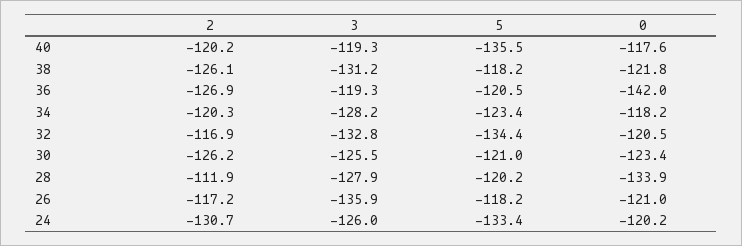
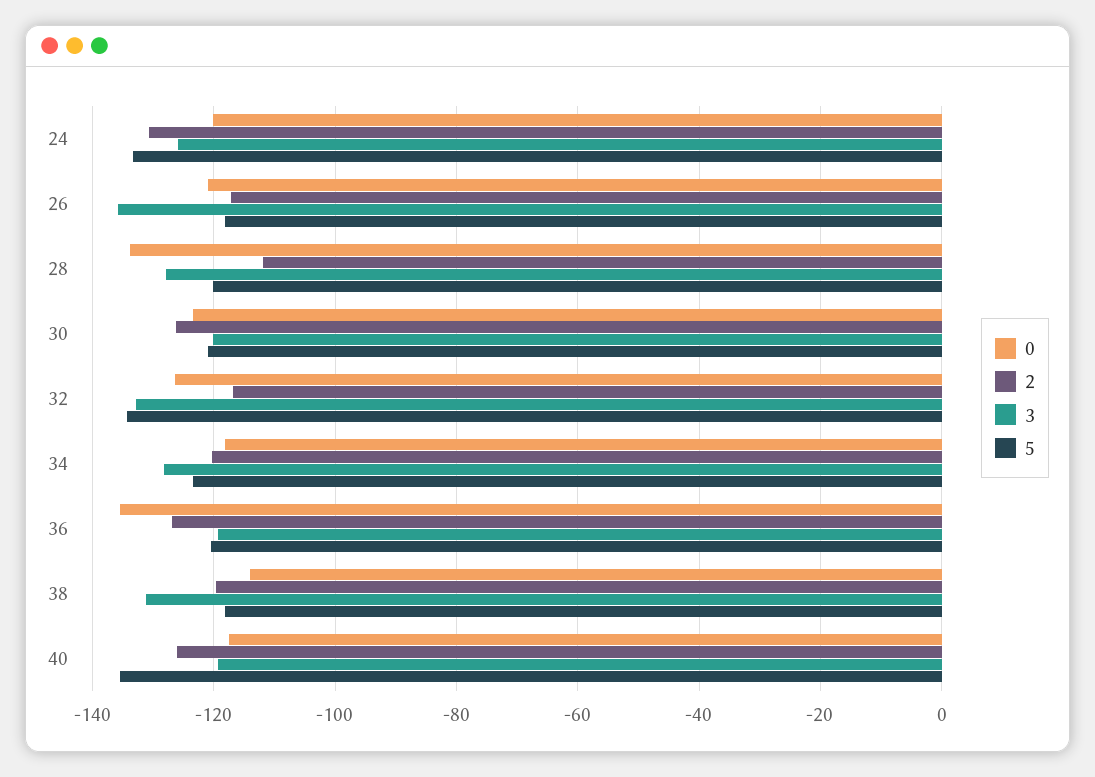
2, 40: -120.2 -> -126
2, 38: -126.1 -> -120
0, 38: -121.8 -> -114
0, 36: -142 -> -136
0, 32: -120.5 -> -126
3, 30: -125.5 -> -120

